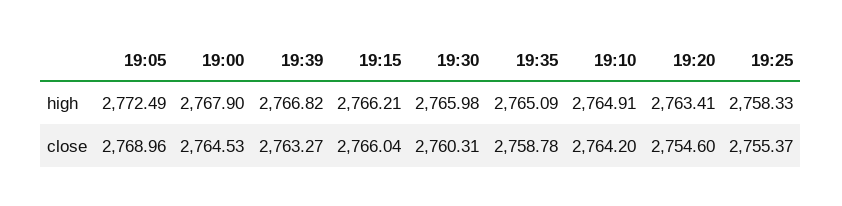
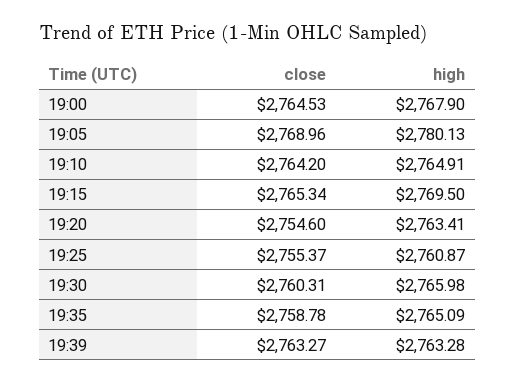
19:05, high: 2772.49 -> 2780.13
19:39, high: 2766.82 -> 2763.28
19:15, high: 2766.21 -> 2769.5
19:25, high: 2758.33 -> 2760.87
19:15, close: 2766.04 -> 2765.34

